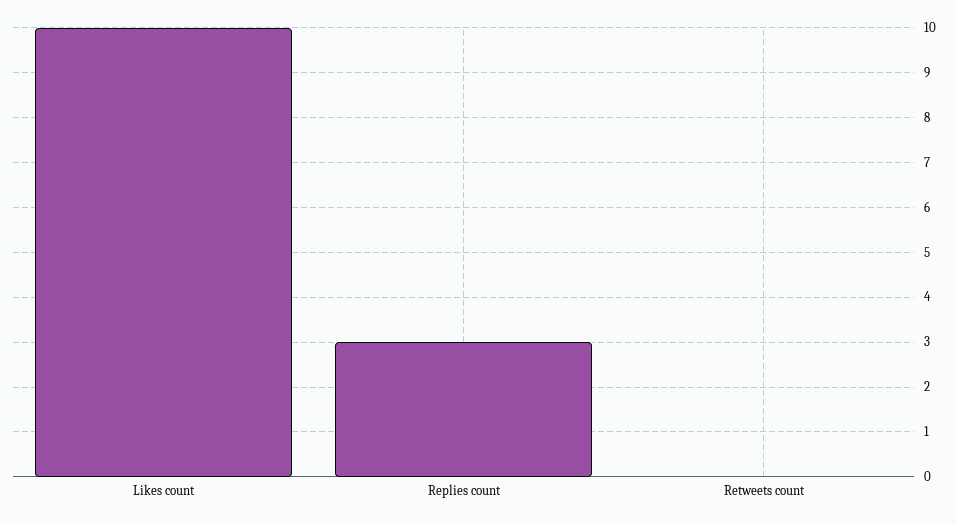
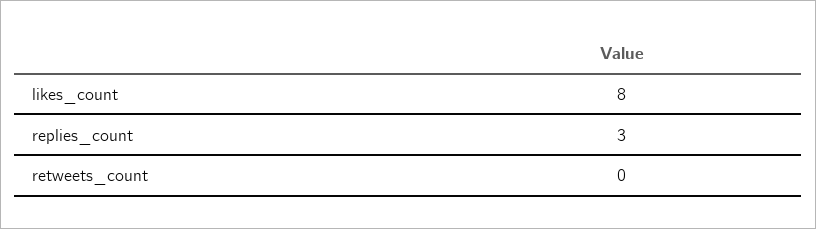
Likes count: 10 -> 8

